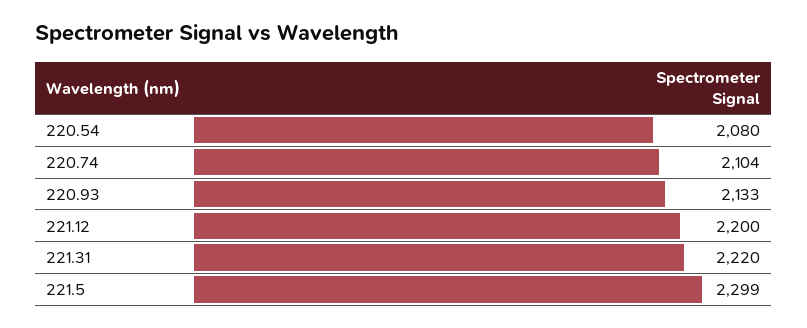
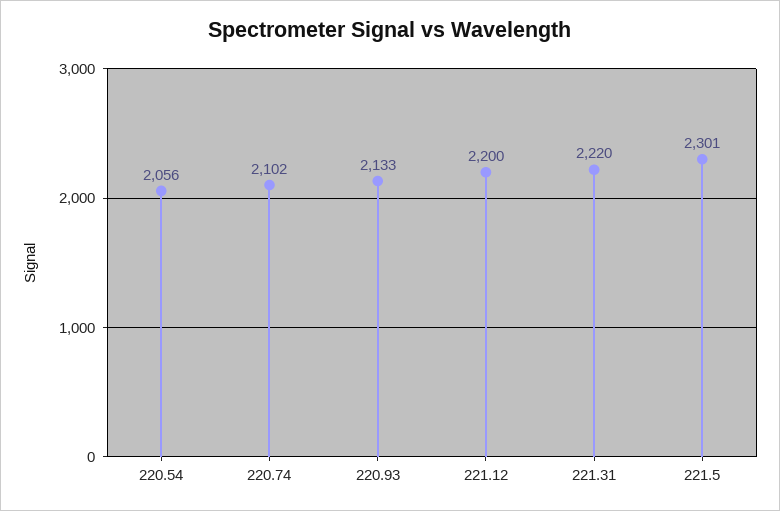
220.54: 2080 -> 2056
220.74: 2104 -> 2102
221.5: 2299 -> 2301

